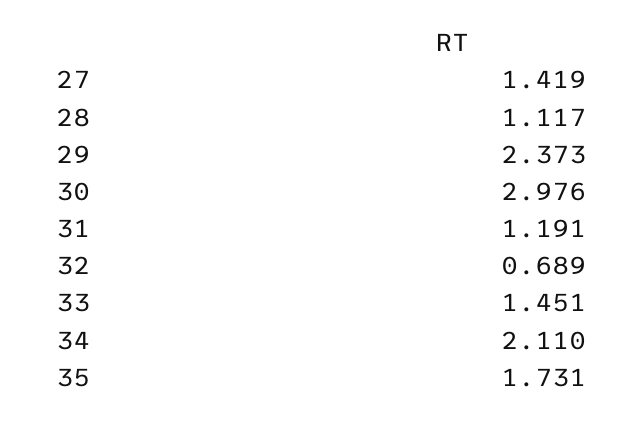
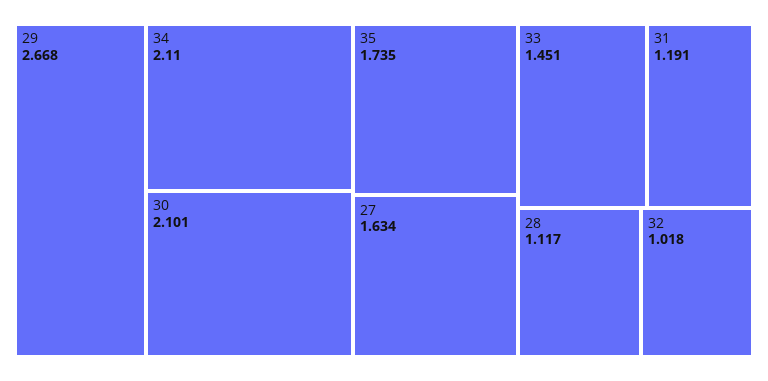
27: 1.419 -> 1.634
29: 2.373 -> 2.668
30: 2.976 -> 2.101
32: 0.689 -> 1.018
35: 1.731 -> 1.735

